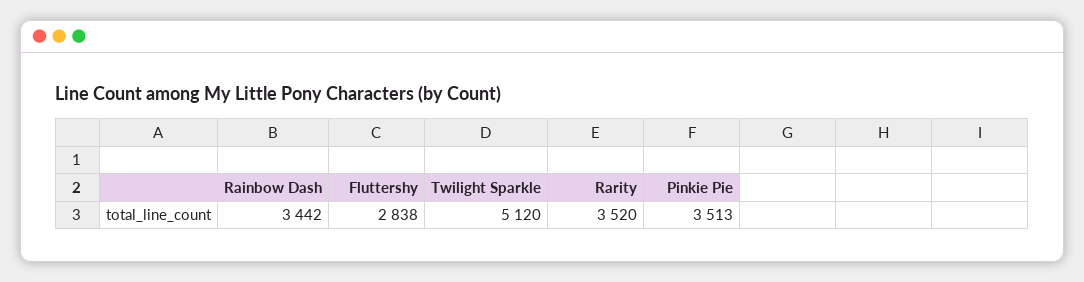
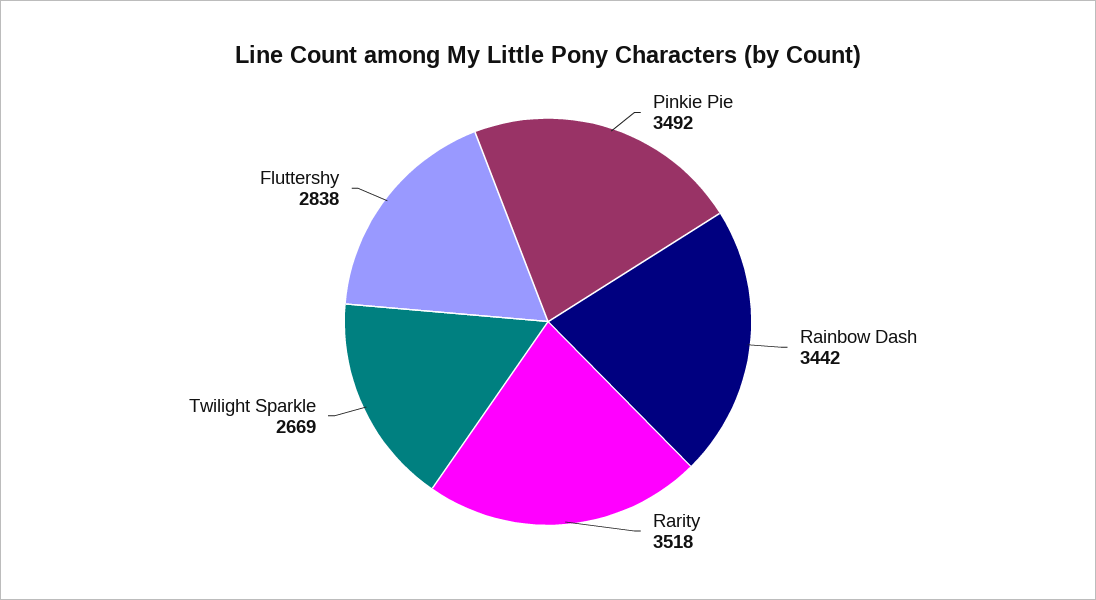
Twilight Sparkle: 5120 -> 2669
Rarity: 3520 -> 3518
Pinkie Pie: 3513 -> 3492

